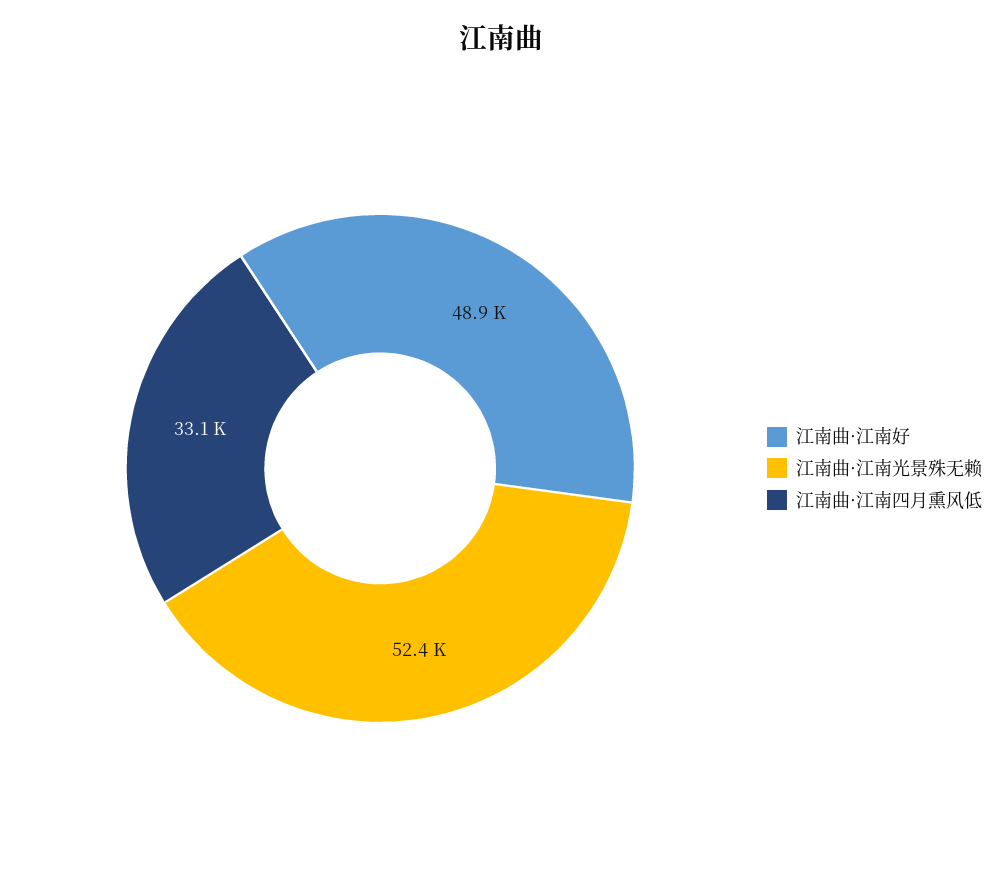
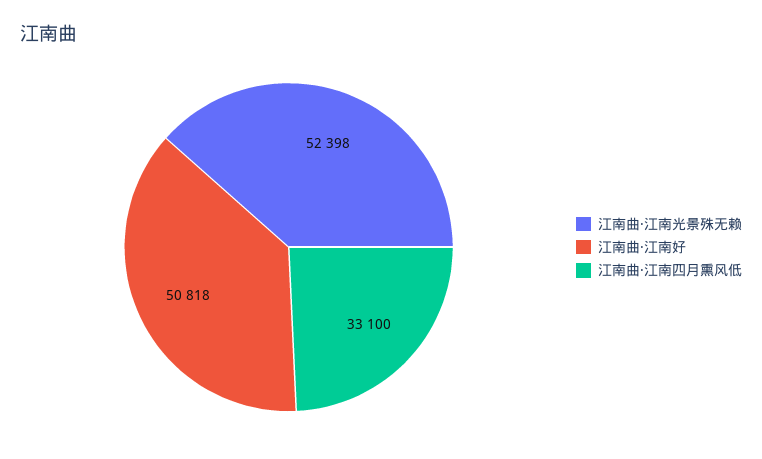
江南曲·江南好: 48900 -> 50818

